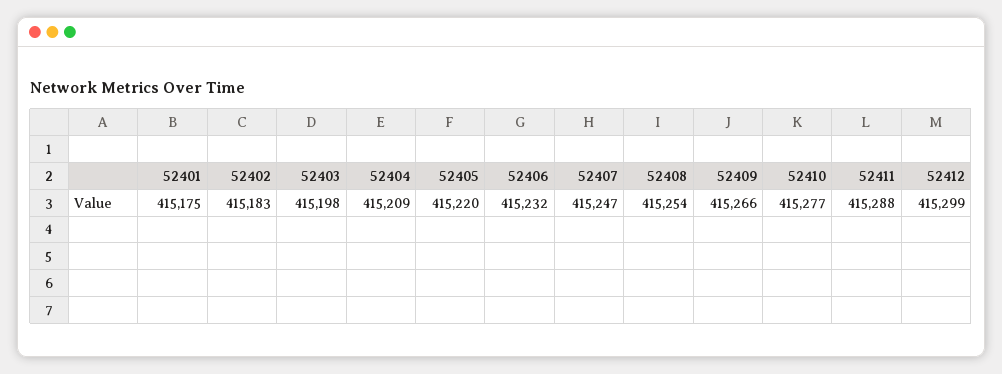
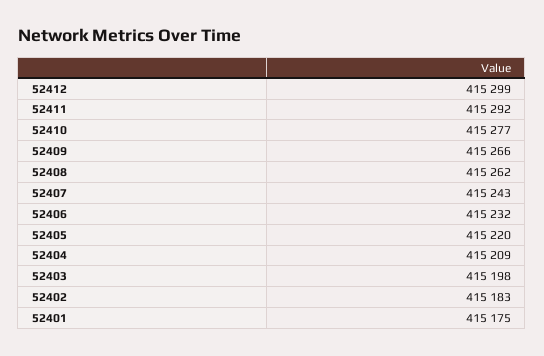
52407: 415247 -> 415243
52408: 415254 -> 415262
52411: 415288 -> 415292

